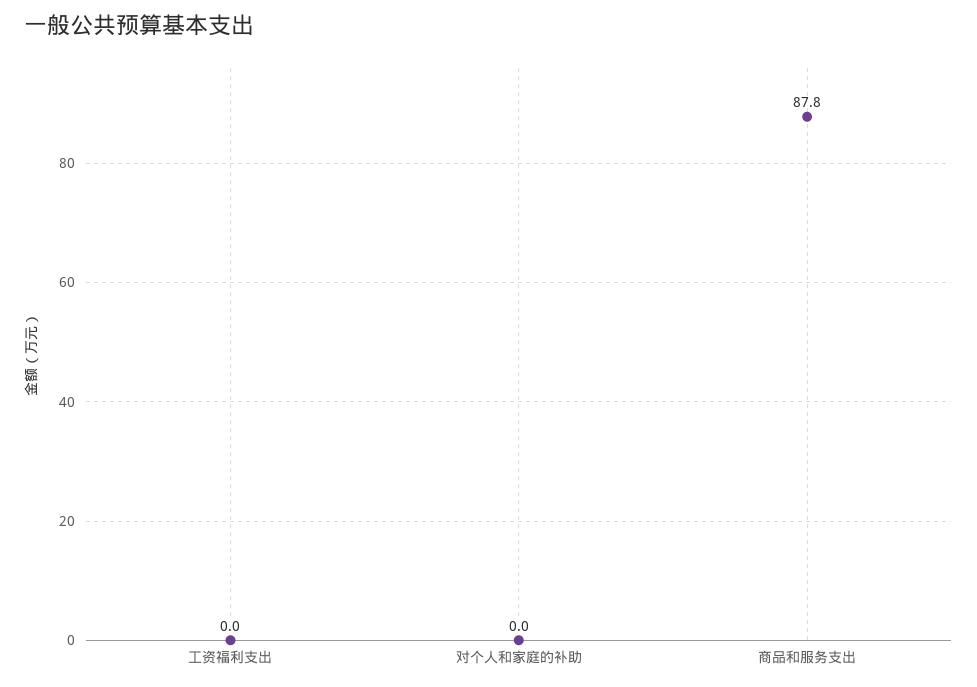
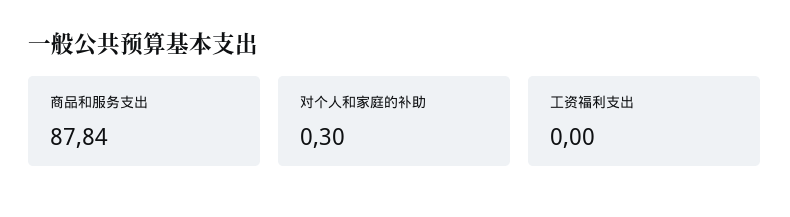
对个人和家庭的补助: 0 -> 0.3

